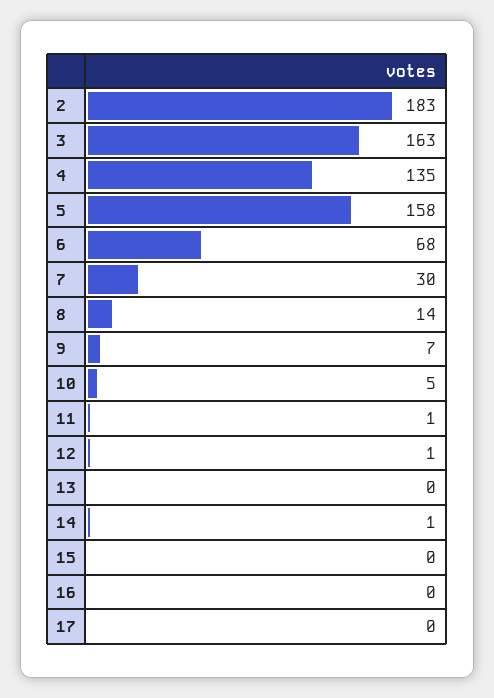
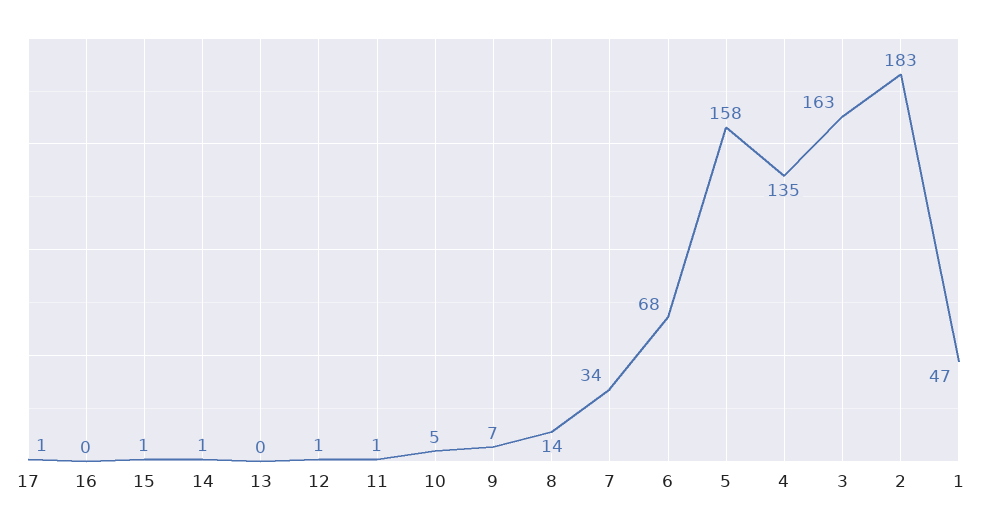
7: 30 -> 34
15: 0 -> 1
17: 0 -> 1
1: none -> 47

